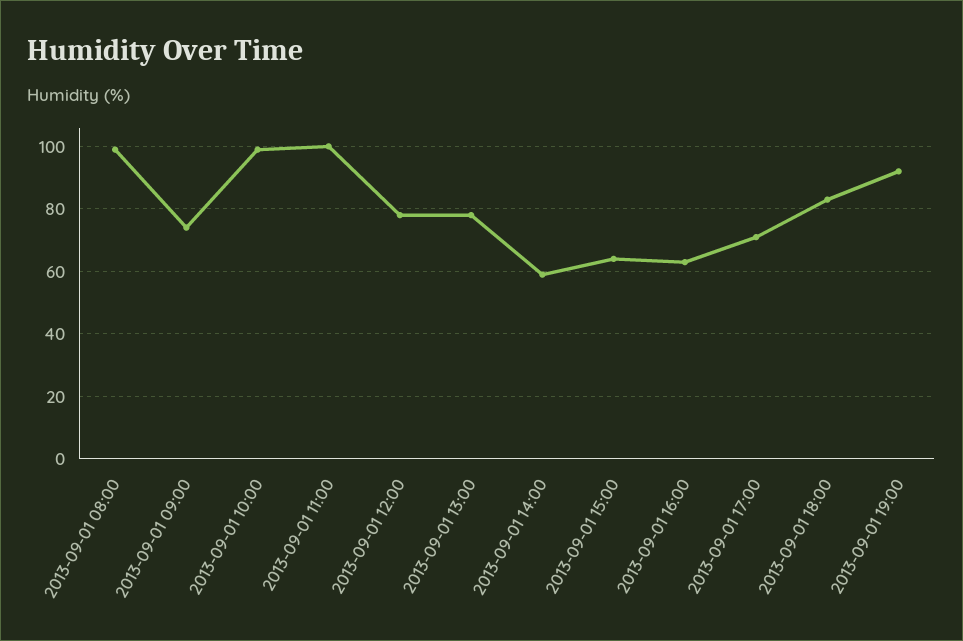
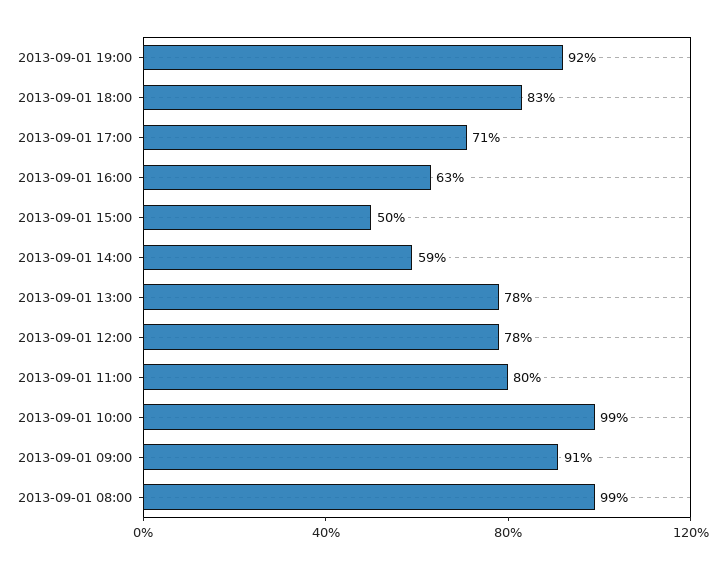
2013-09-01 09:00: 75 -> 91
2013-09-01 11:00: 100 -> 80
2013-09-01 15:00: 65 -> 50

